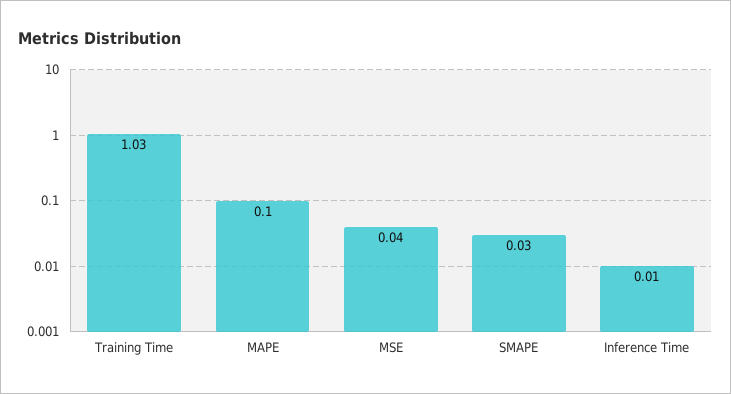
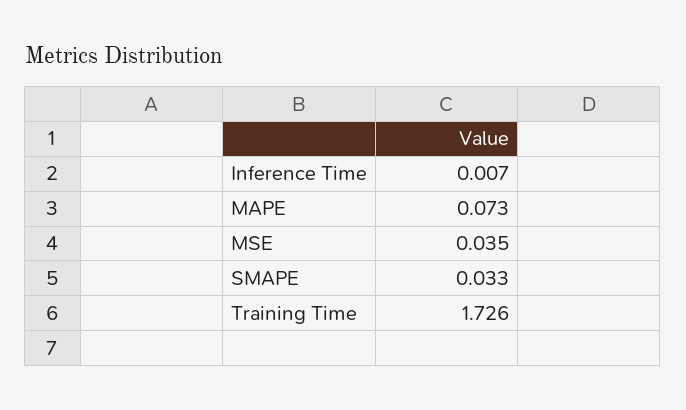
Training Time: 1.03 -> 1.726
MAPE: 0.1 -> 0.073

